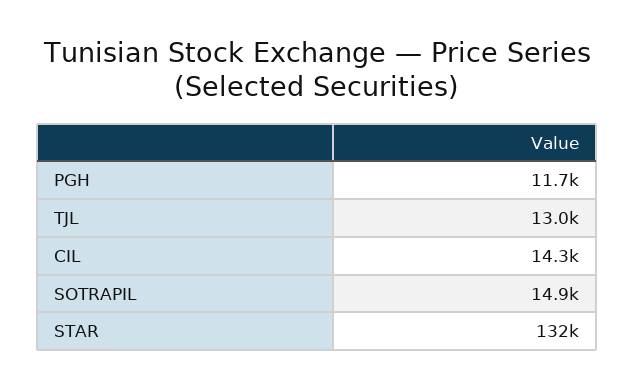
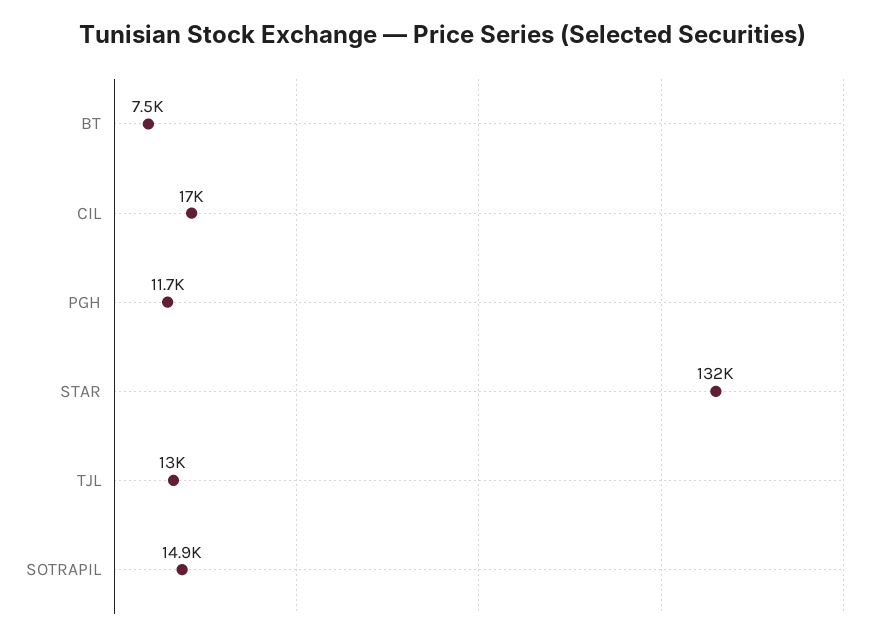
CIL: 14300 -> 17000
BT: none -> 7500

